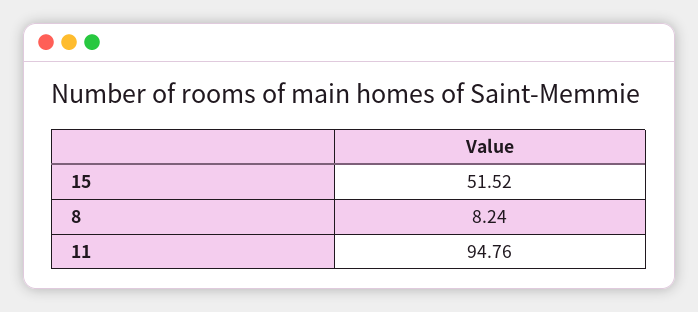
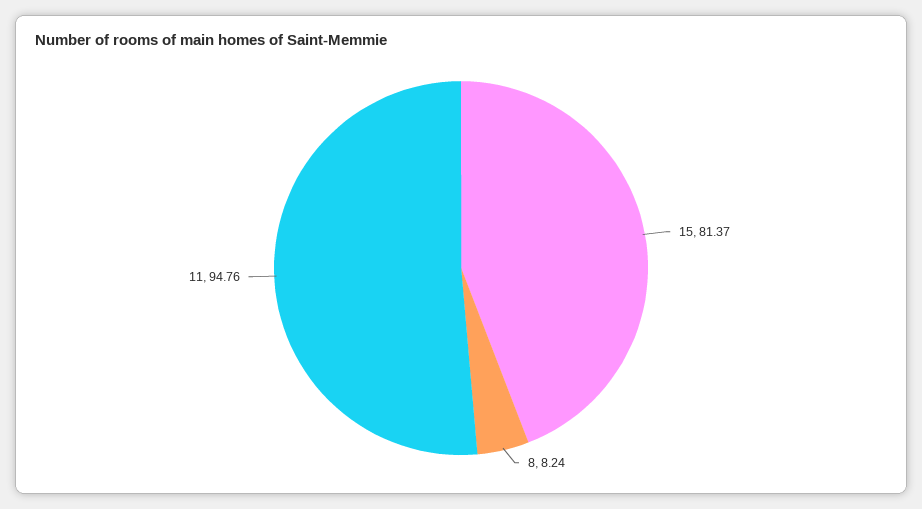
15: 51.52 -> 81.37

